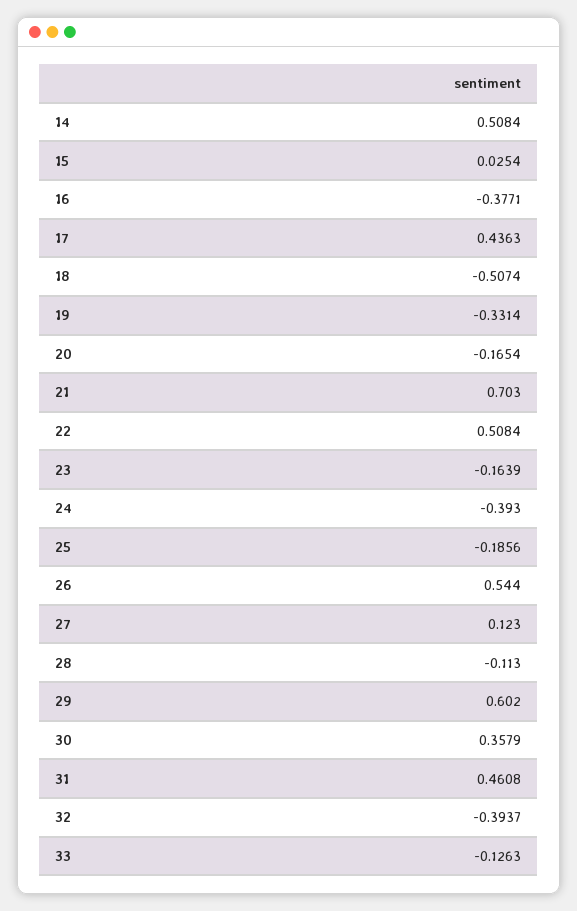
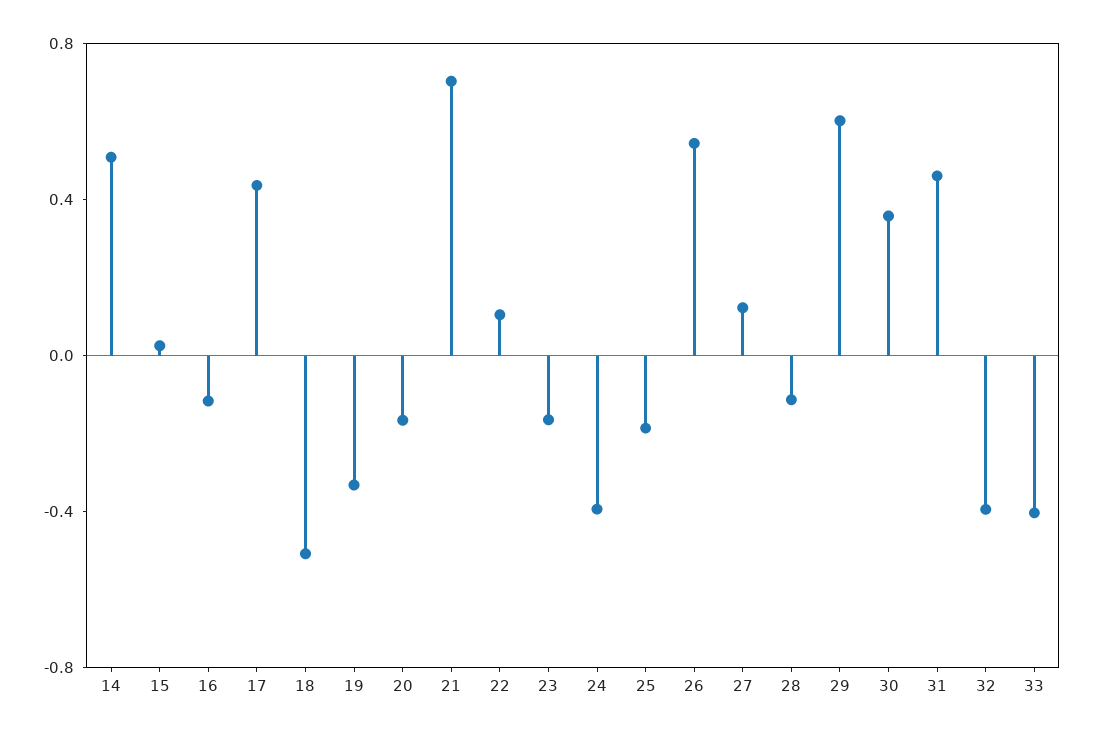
16: -0.3771 -> -0.1
22: 0.5084 -> 0.1
33: -0.1263 -> -0.4

